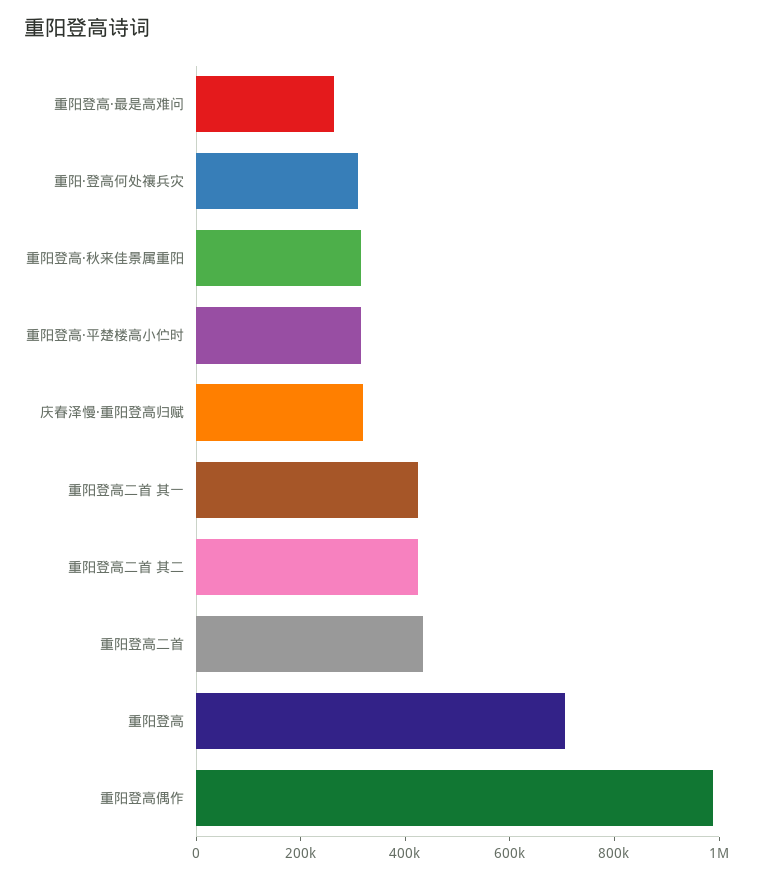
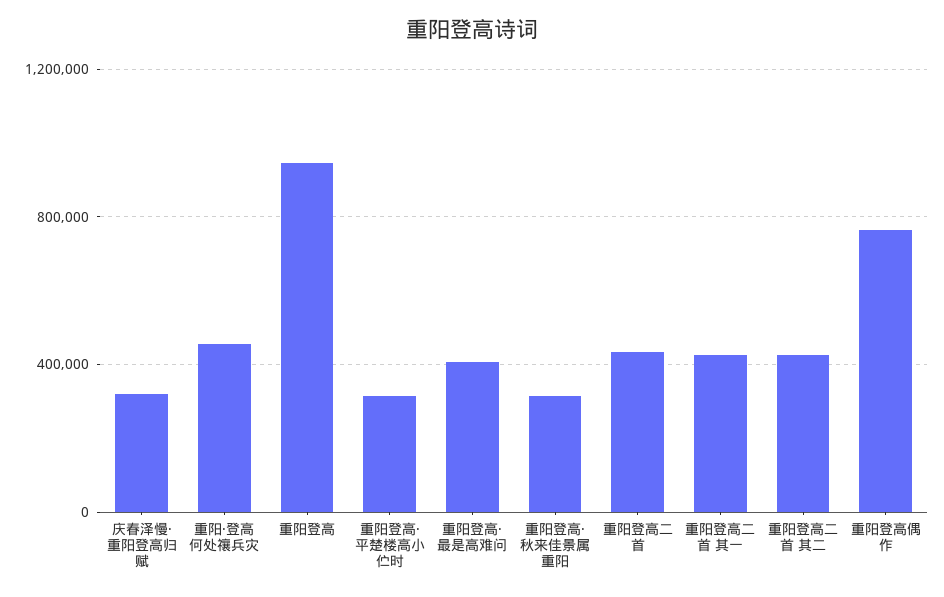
重阳登高·最是高难问: 250000 -> 400000
重阳·登高何处禳兵灾: 300000 -> 450000
重阳登高: 700000 -> 950000
重阳登高偶作: 1000000 -> 750000

